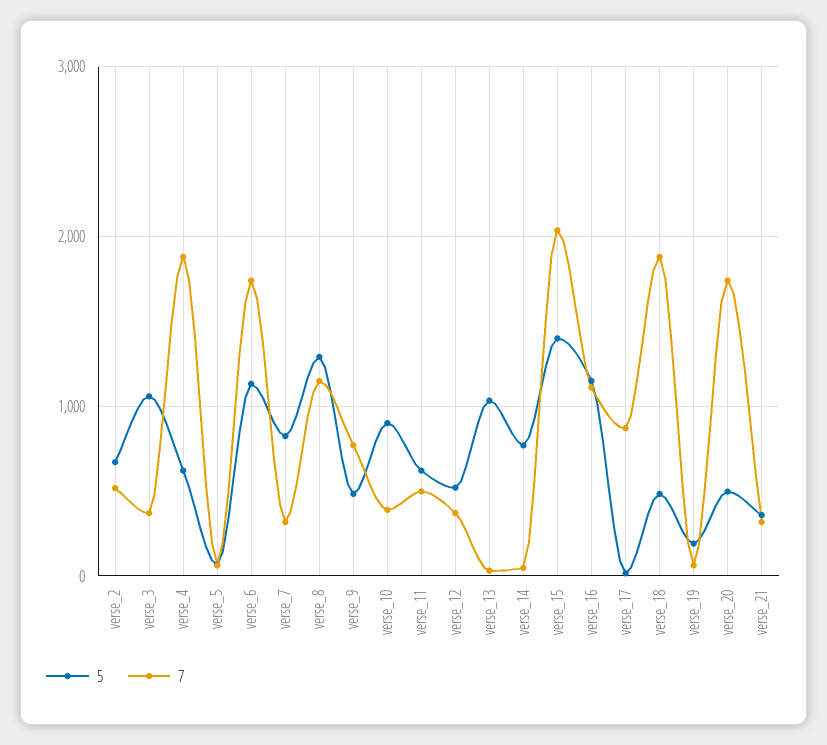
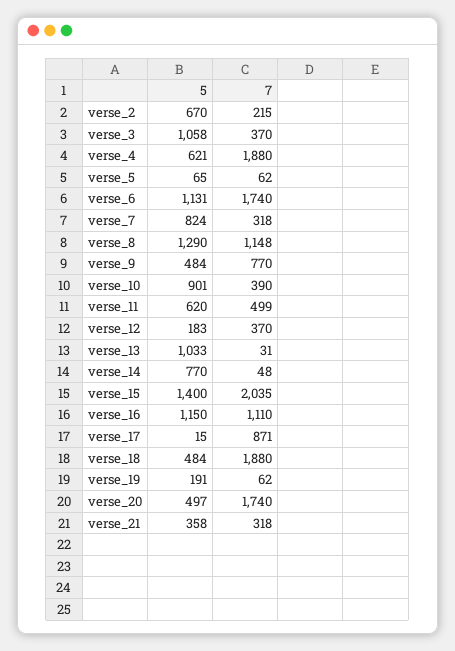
7, verse_2: 500 -> 215
5, verse_12: 500 -> 183

